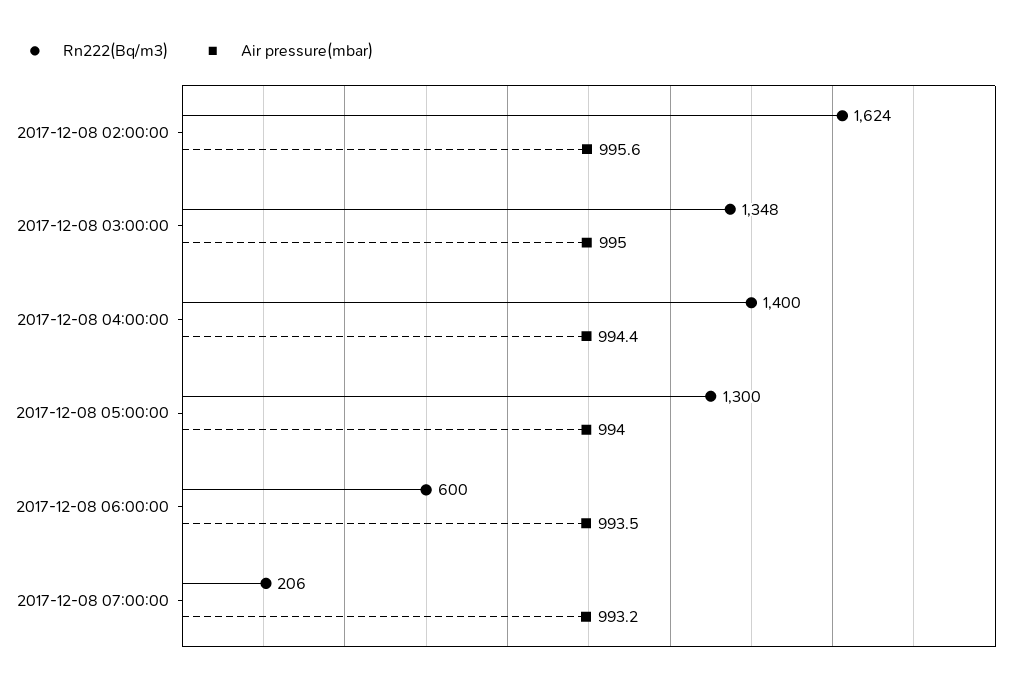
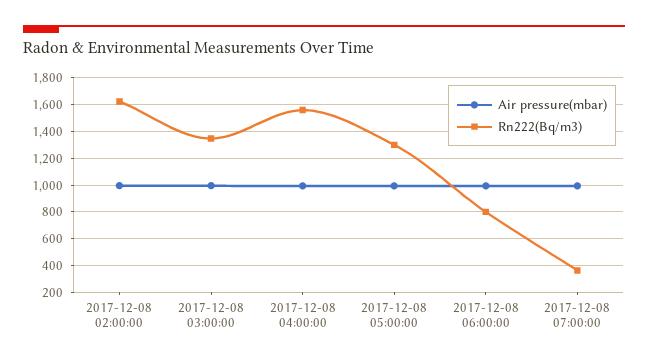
Rn222(Bq/m3), 2017-12-08 04:00:00: 1400 -> 1550
Rn222(Bq/m3), 2017-12-08 06:00:00: 600 -> 800
Rn222(Bq/m3), 2017-12-08 07:00:00: 206 -> 350

